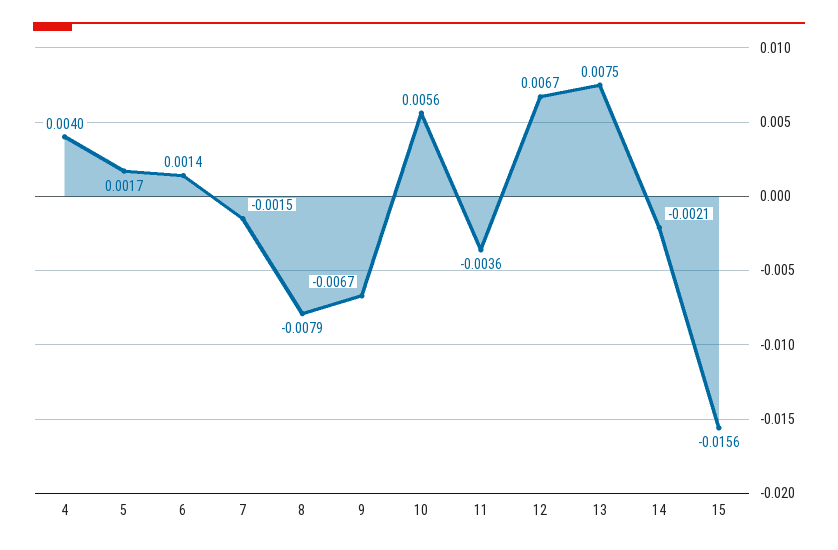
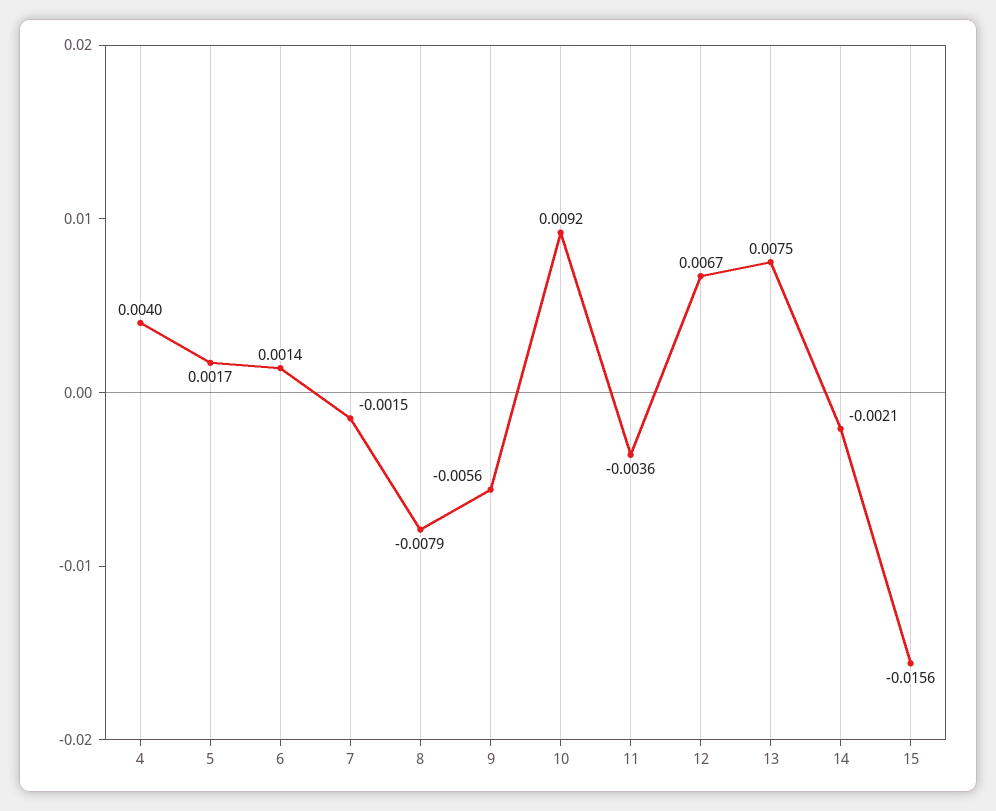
9: -0.0067 -> -0.0056
10: 0.0056 -> 0.0092

